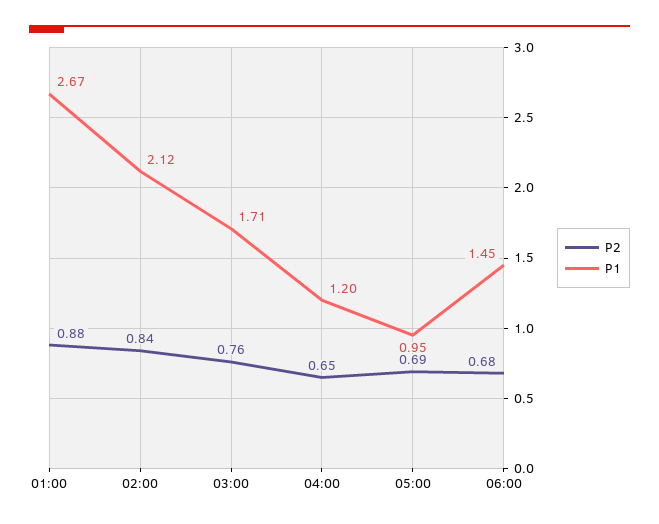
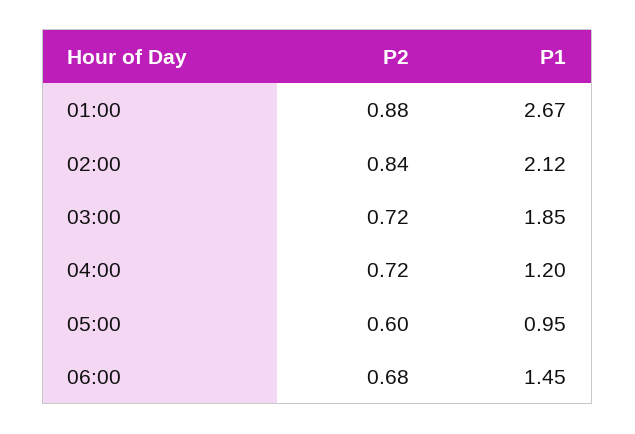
P2, 03:00: 0.76 -> 0.72
P1, 03:00: 1.71 -> 1.85
P2, 04:00: 0.65 -> 0.72
P2, 05:00: 0.69 -> 0.6

